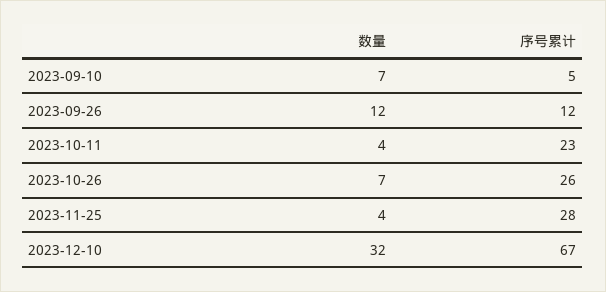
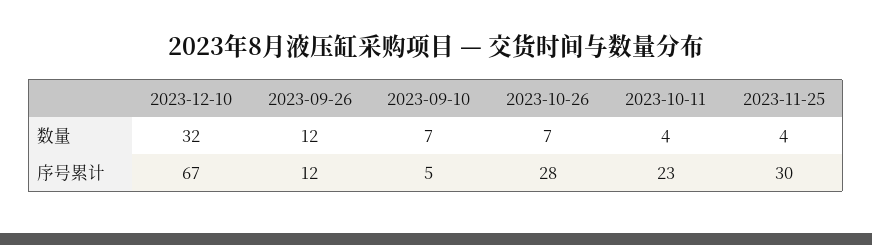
序号累计, 2023-10-26: 26 -> 28
序号累计, 2023-11-25: 28 -> 30

